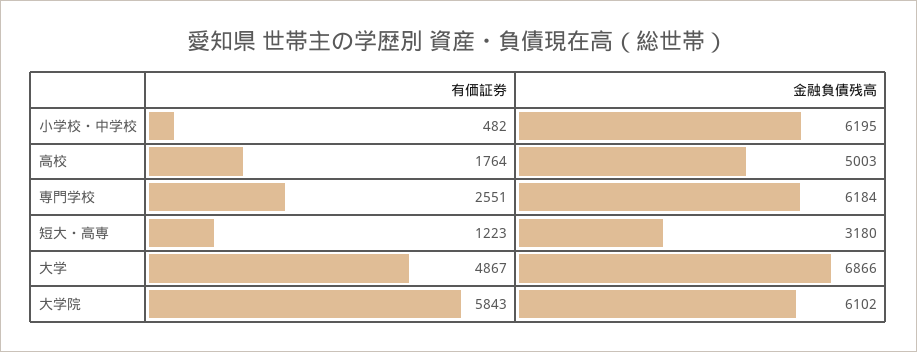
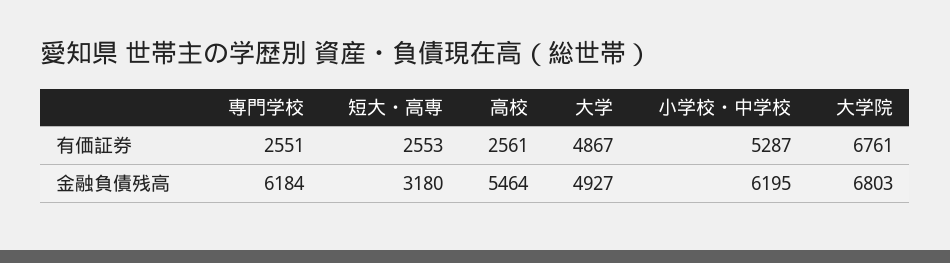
有価証券, 小学校・中学校: 482 -> 5287
有価証券, 高校: 1764 -> 2561
金融負債残高, 高校: 5003 -> 5464
有価証券, 短大・高専: 1223 -> 2553
金融負債残高, 大学: 6866 -> 4927
有価証券, 大学院: 5843 -> 6761
金融負債残高, 大学院: 6102 -> 6803

